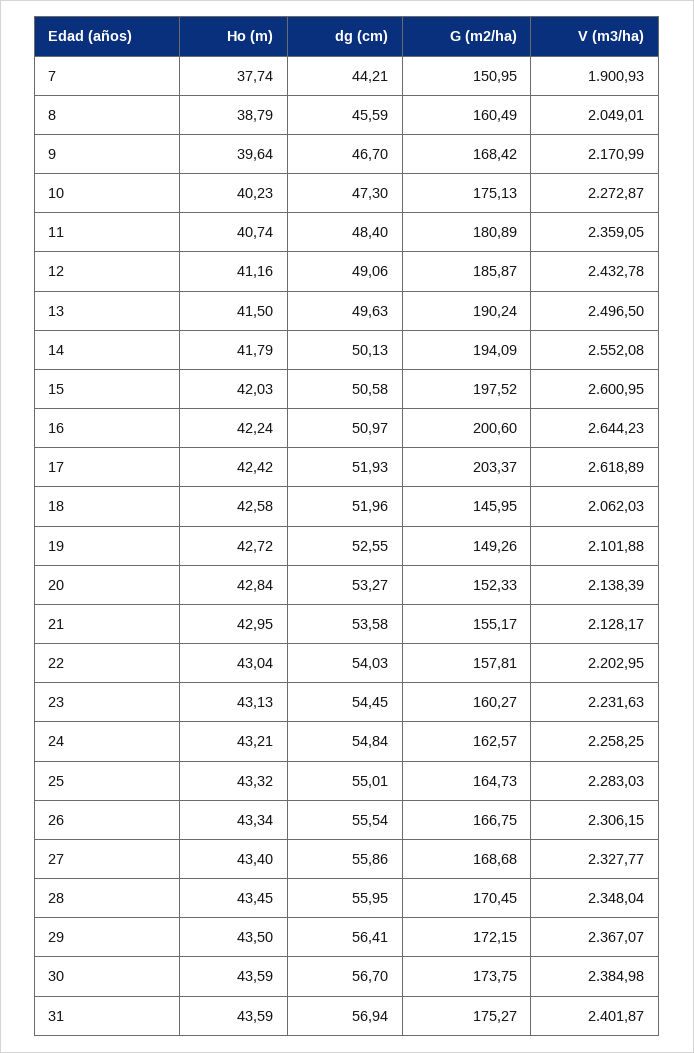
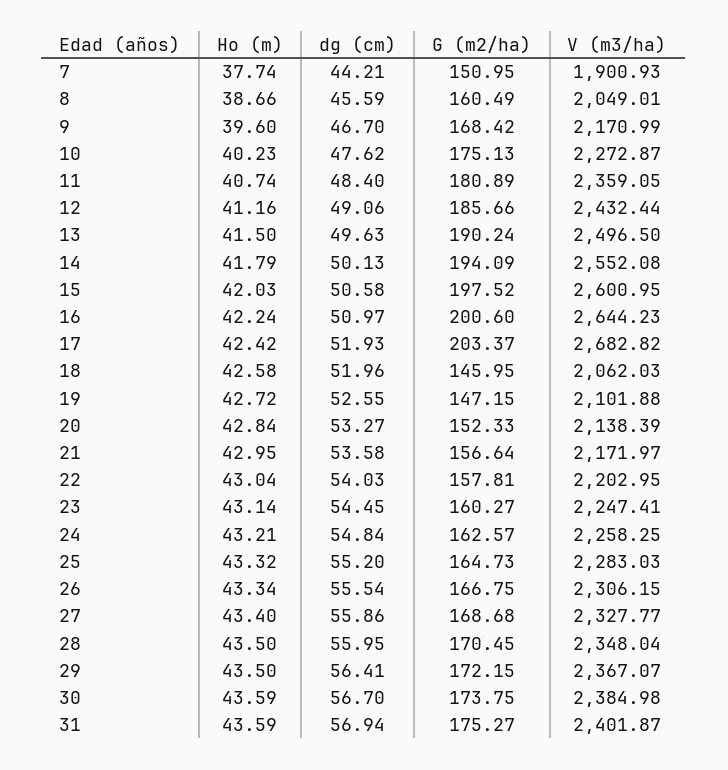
Ho (m), 8: 38.79 -> 38.66
Ho (m), 9: 39.64 -> 39.6
dg (cm), 10: 47.3 -> 47.62
G (m2/ha), 12: 185.87 -> 185.66
V (m3/ha), 12: 2432.78 -> 2432.44
V (m3/ha), 17: 2618.89 -> 2682.82
G (m2/ha), 19: 149.26 -> 147.15
G (m2/ha), 21: 155.17 -> 156.64
V (m3/ha), 21: 2128.17 -> 2171.97
Ho (m), 23: 43.13 -> 43.14
V (m3/ha), 23: 2231.63 -> 2247.41
dg (cm), 25: 55.01 -> 55.2
Ho (m), 28: 43.45 -> 43.5

